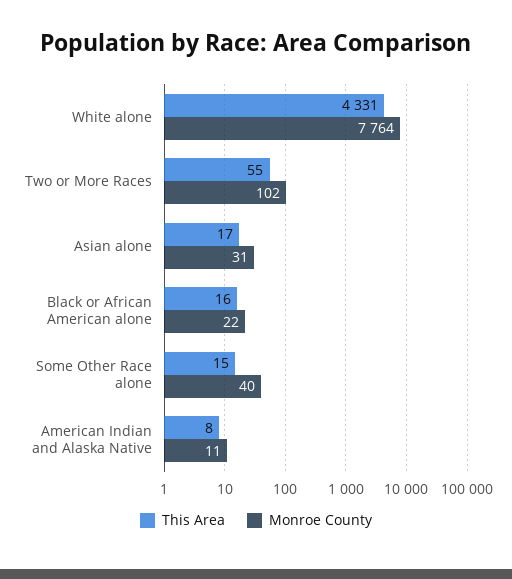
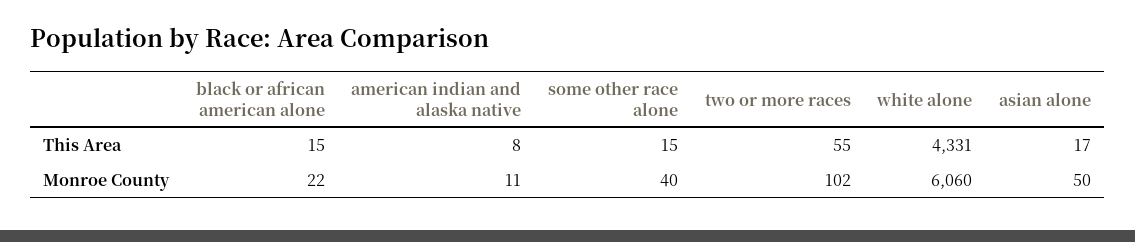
Monroe County, White alone: 7764 -> 6060
Monroe County, Asian alone: 31 -> 50
This Area, Black or African American alone: 16 -> 15

